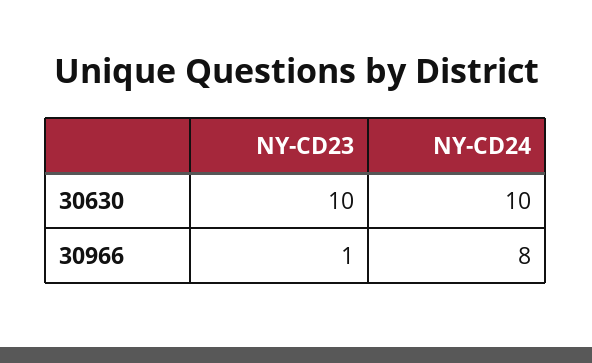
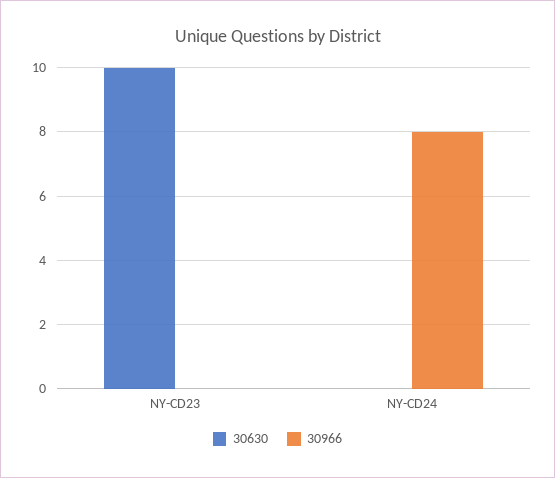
30630, NY-CD24: 10 -> 0
30966, NY-CD23: 1 -> 0

